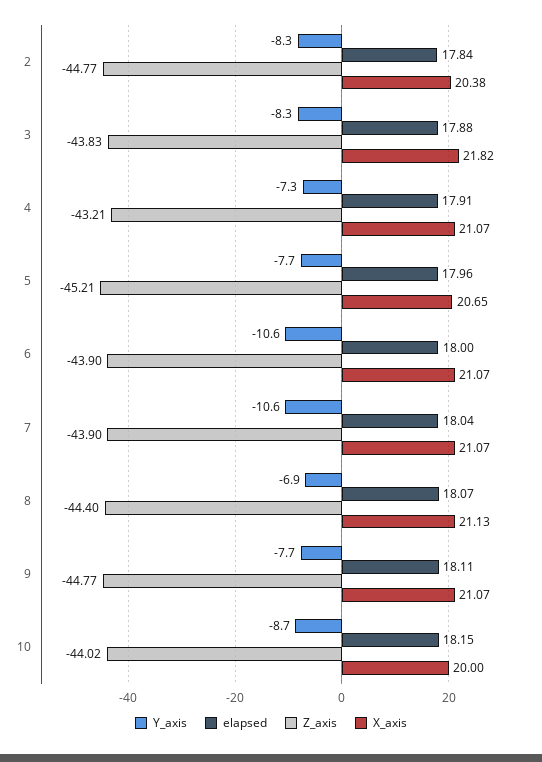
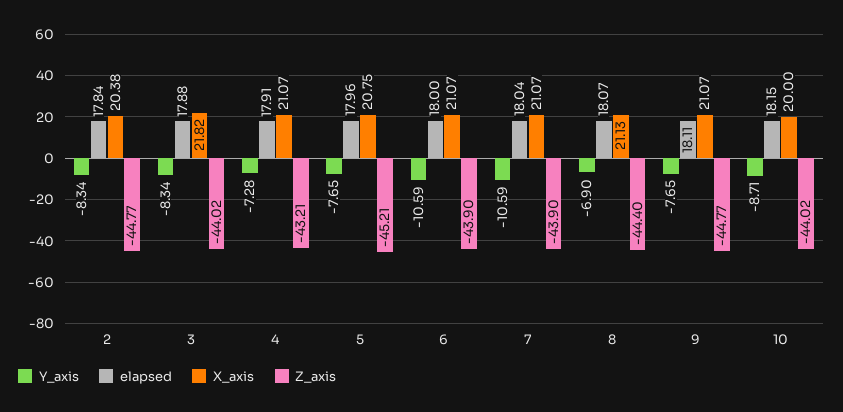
Z_axis, 3: -43.83 -> -44.02
X_axis, 5: 20.65 -> 20.75

